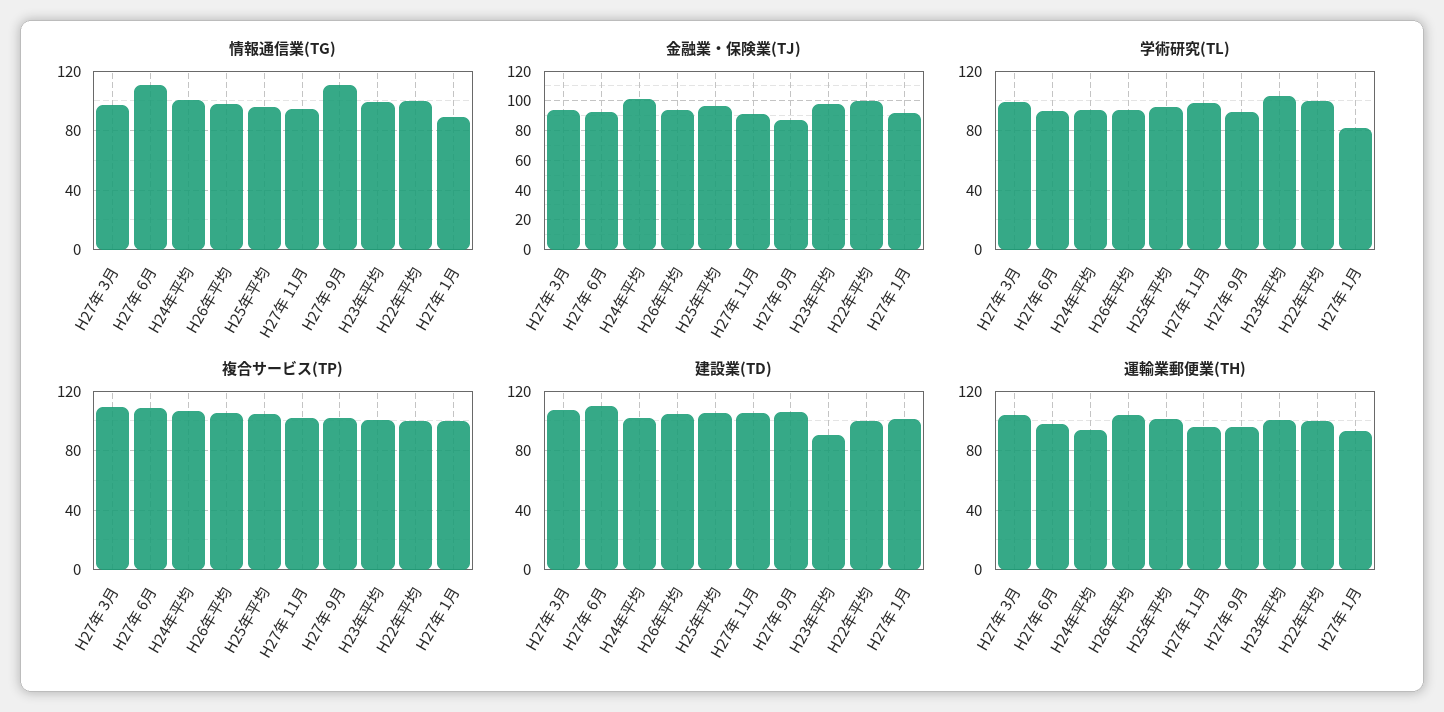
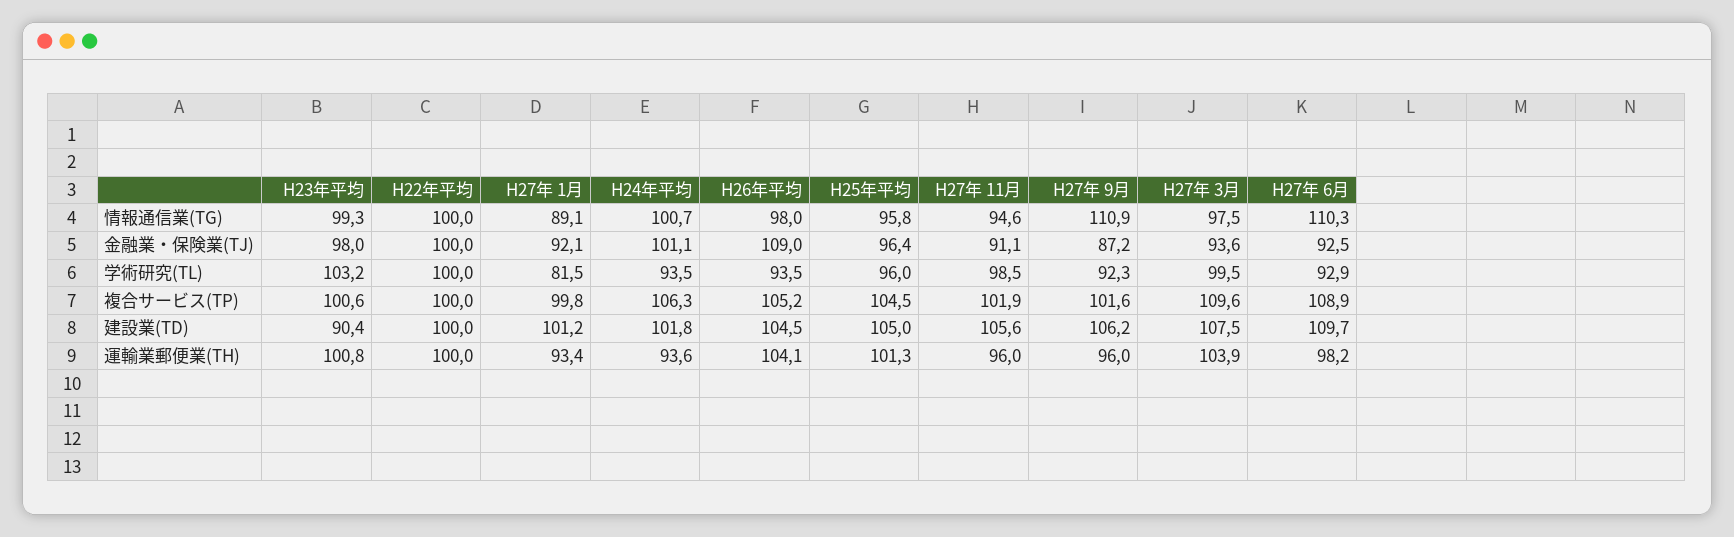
金融業・保険業(TJ), H26年平均: 95 -> 109

